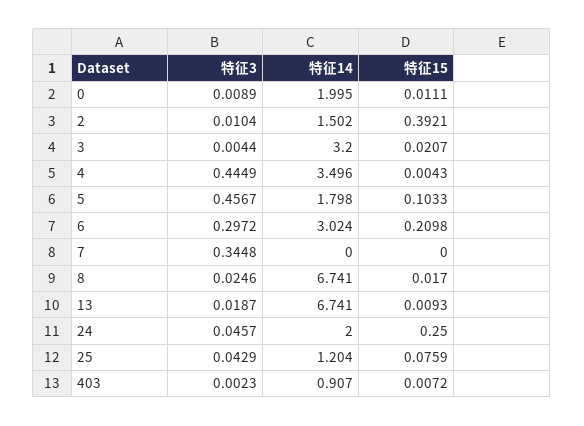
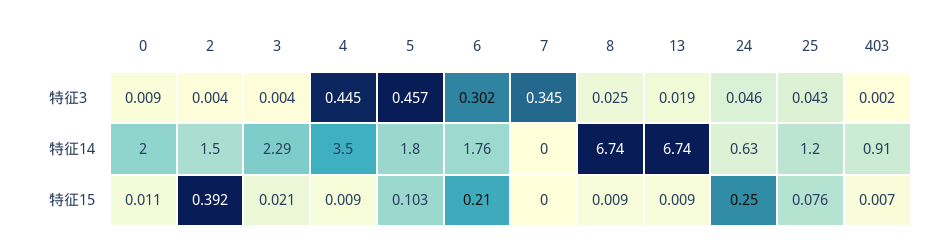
特征3, 2: 0.0104 -> 0.004
特征14, 3: 3.2 -> 2.29
特征15, 4: 0.0043 -> 0.009
特征3, 6: 0.2972 -> 0.302
特征14, 6: 3.024 -> 1.76
特征15, 8: 0.017 -> 0.009
特征14, 24: 2 -> 0.63

